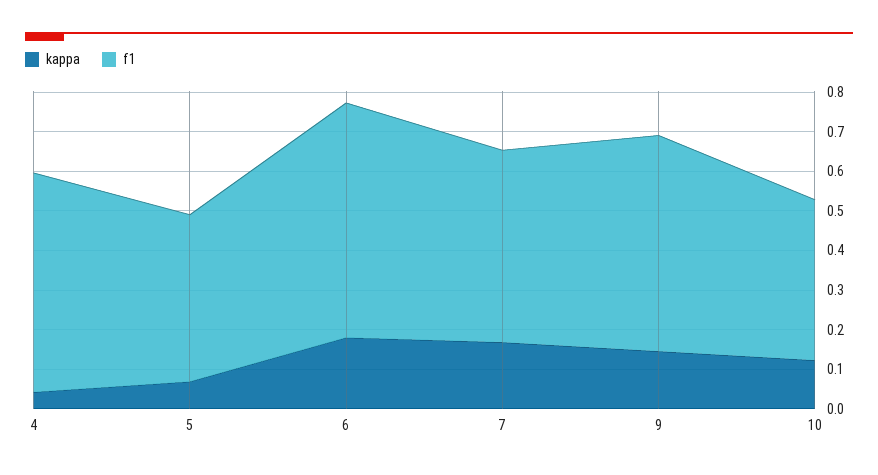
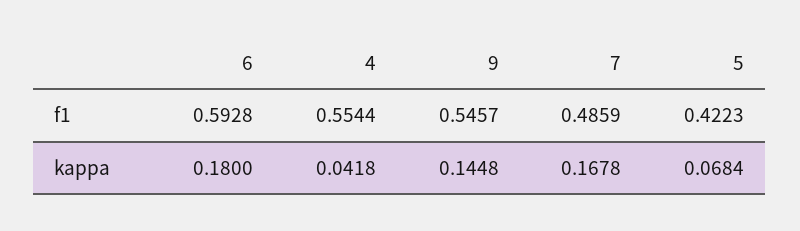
kappa, 10: 0.125 -> none
f1, 10: 0.4 -> none

